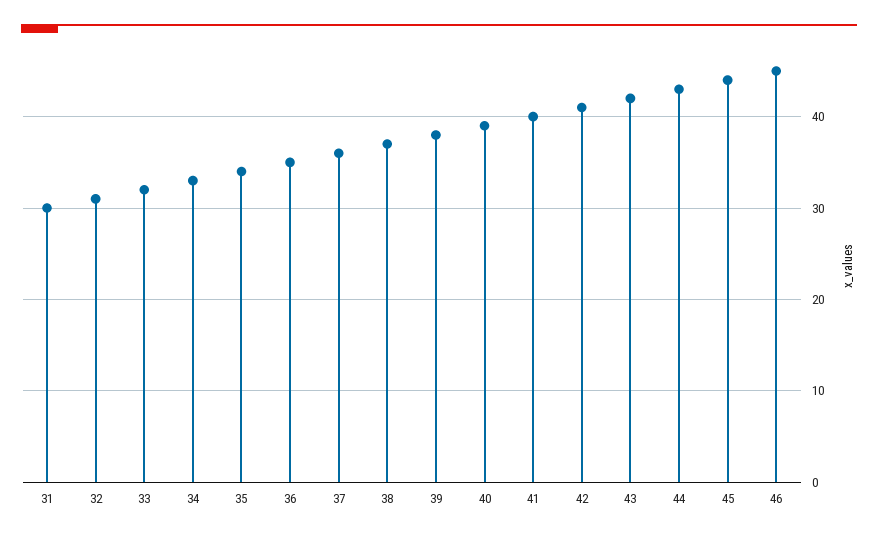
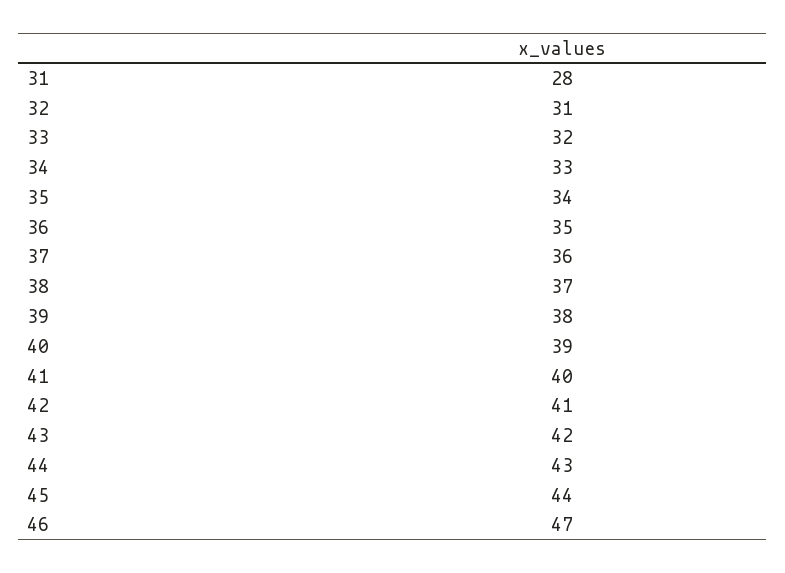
31: 30 -> 28
46: 45 -> 47

